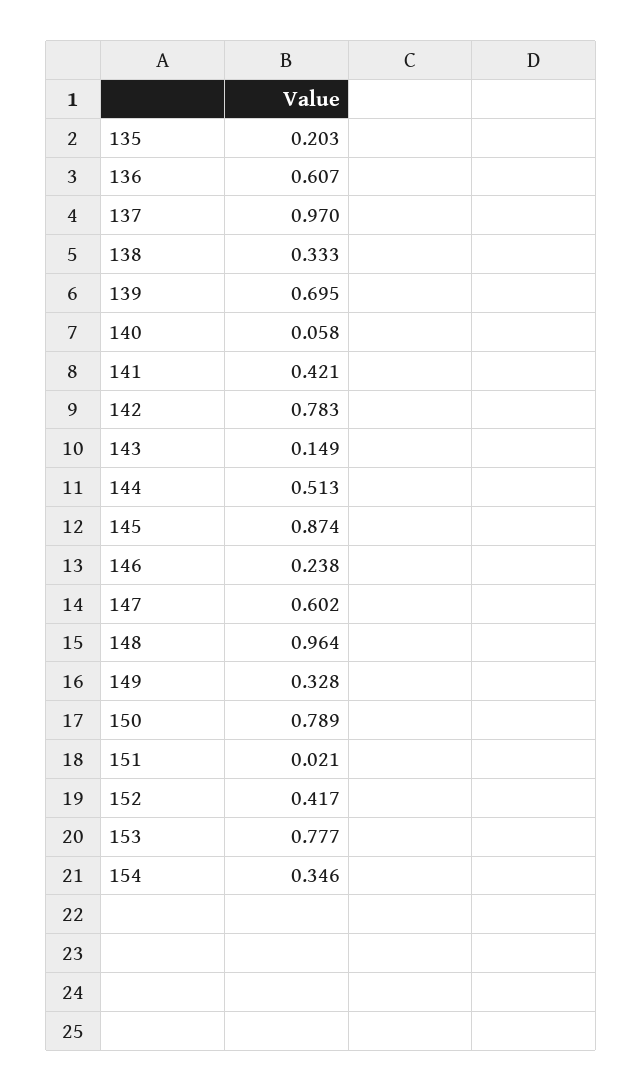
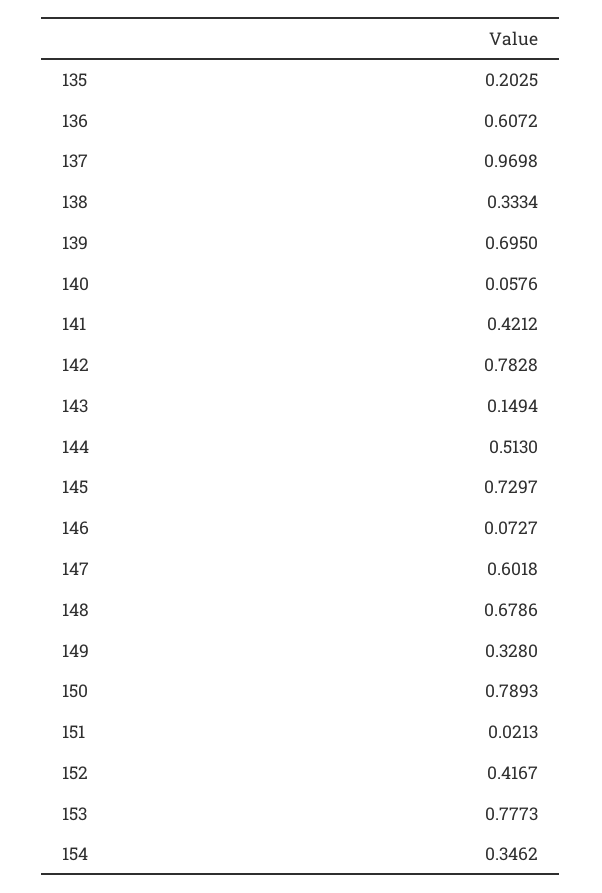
145: 0.874 -> 0.7297
146: 0.238 -> 0.0727
148: 0.964 -> 0.6786

